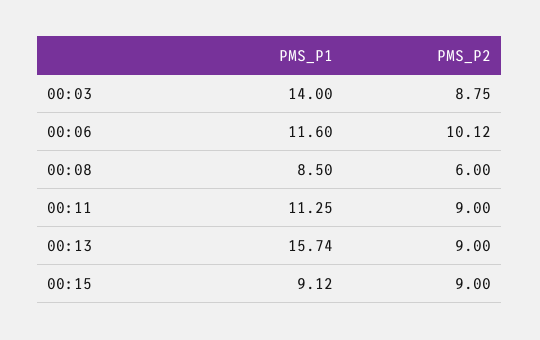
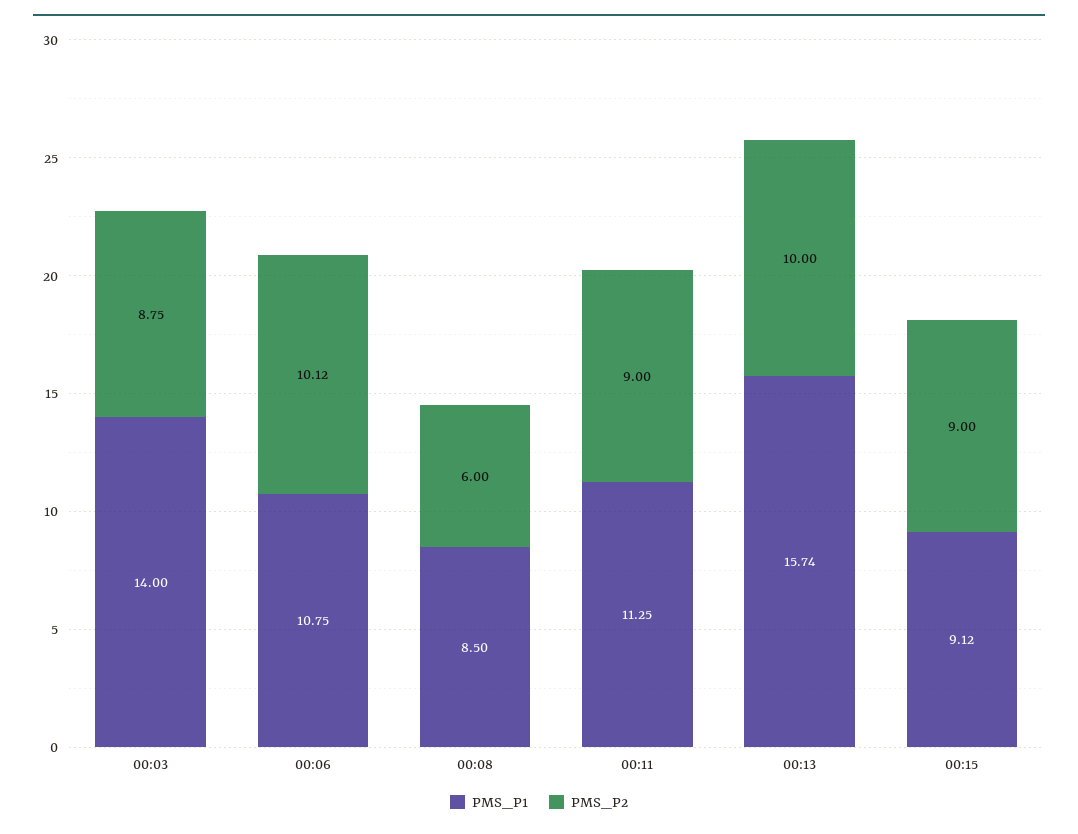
PMS_P1, 00:06: 11.6 -> 10.75
PMS_P2, 00:13: 9 -> 10

